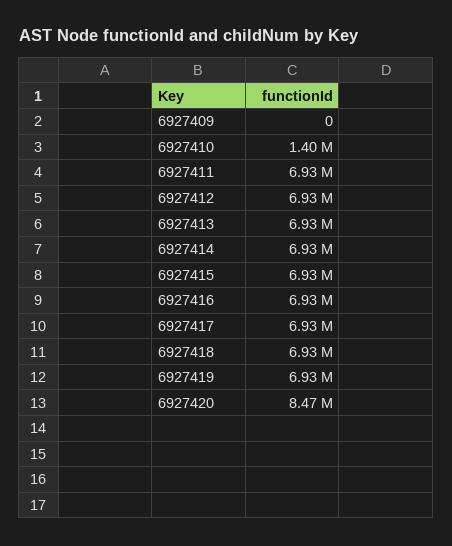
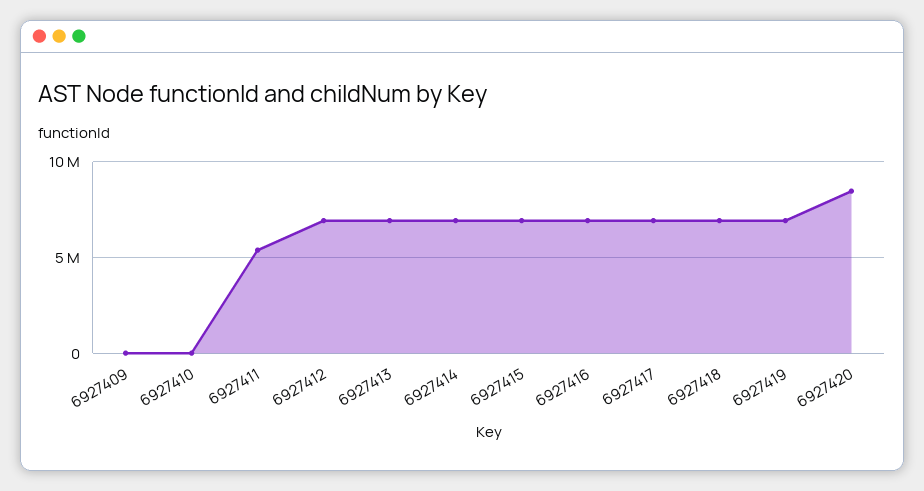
6927410: 1400000 -> 0
6927411: 6930000 -> 5500000

